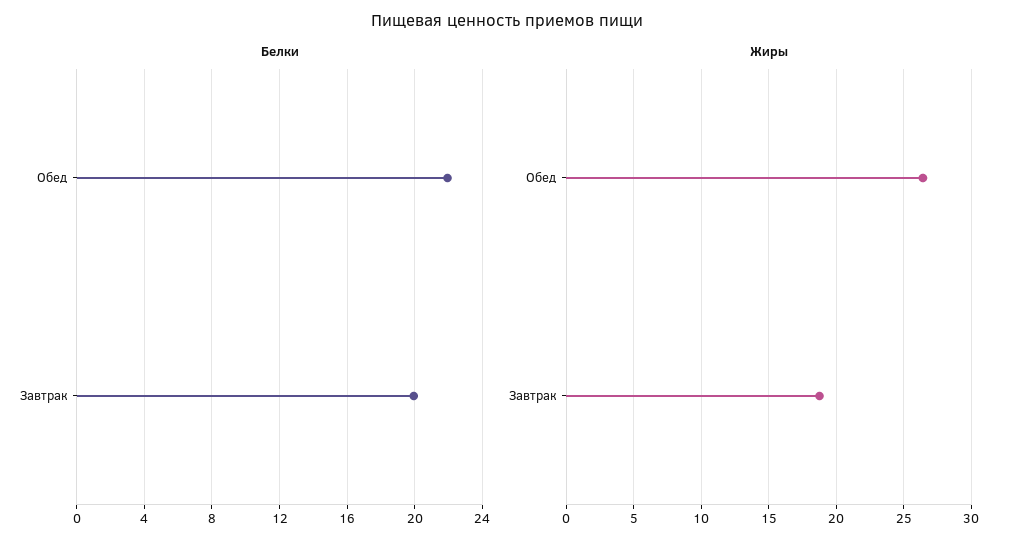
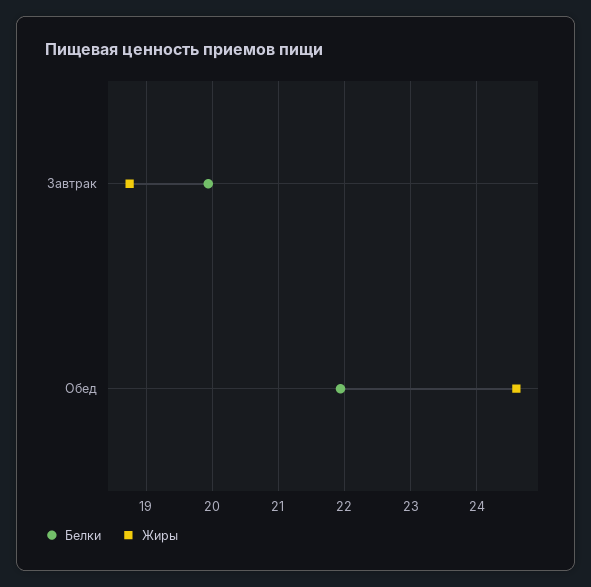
Жиры, Обед: 26.5 -> 24.6

